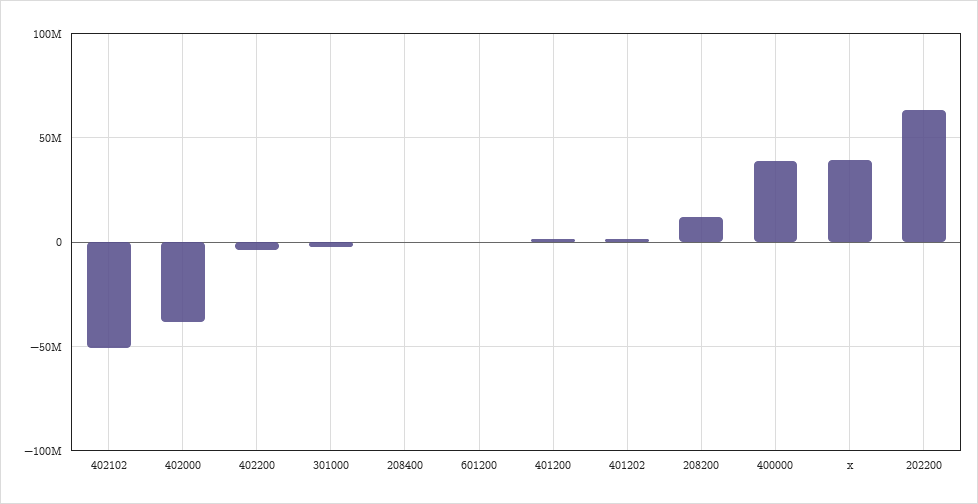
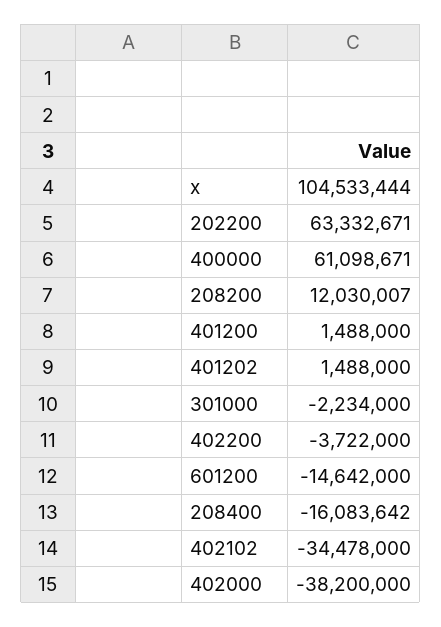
402102: -50000000 -> -34478000
208400: 0 -> -16083642
601200: 0 -> -14642000
400000: 40000000 -> 61098671
x: 40000000 -> 104533444

